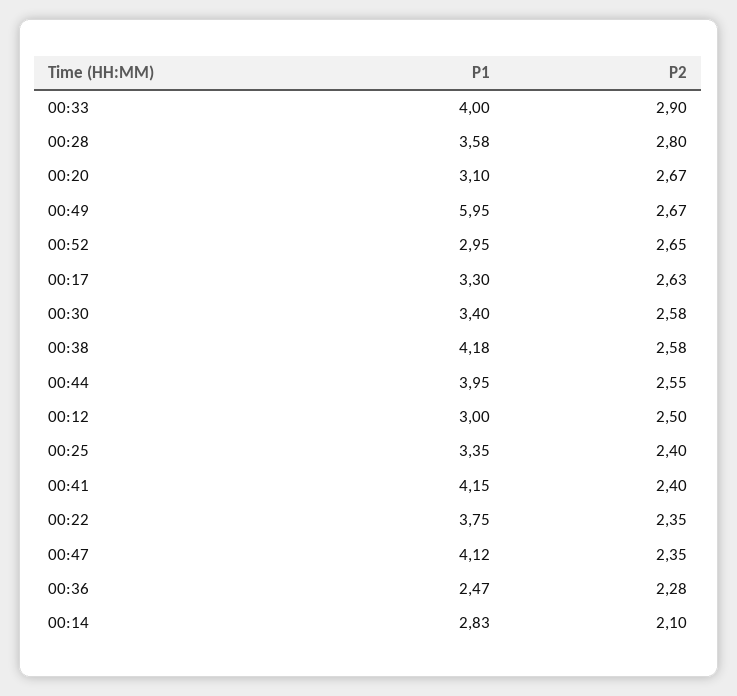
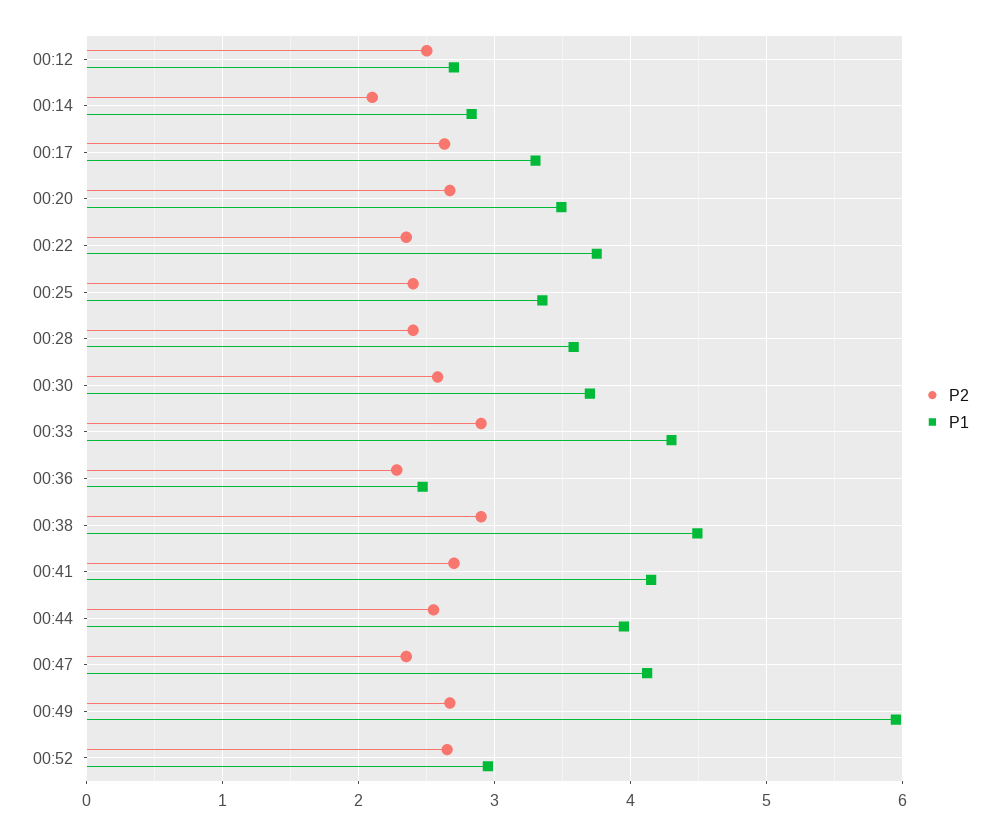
P1, 00:33: 4 -> 4.3
P2, 00:28: 2.8 -> 2.4
P1, 00:20: 3.1 -> 3.5
P1, 00:30: 3.4 -> 3.7
P1, 00:38: 4.18 -> 4.5
P2, 00:38: 2.58 -> 2.9
P1, 00:12: 3 -> 2.7
P2, 00:41: 2.4 -> 2.7

